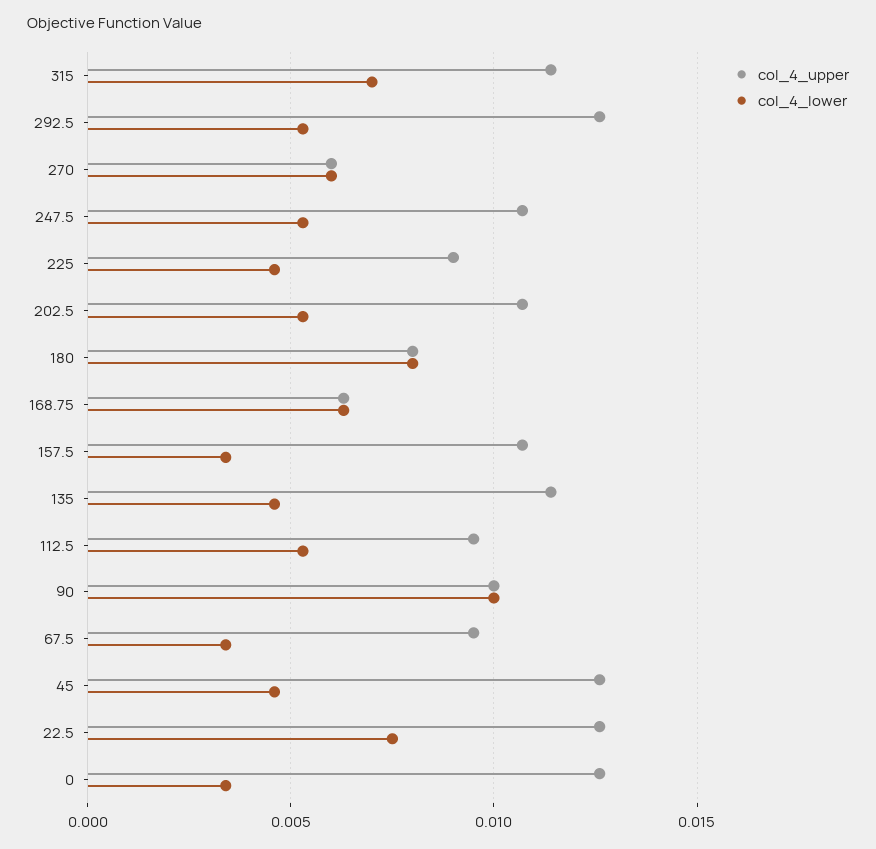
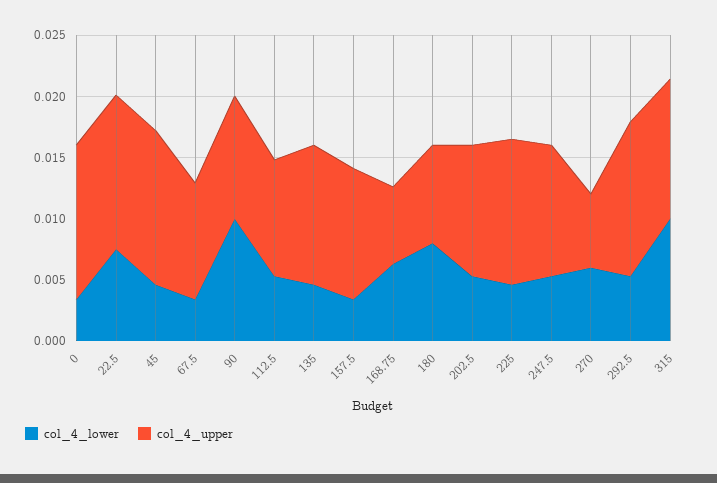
col_4_lower, 315: 0.007 -> 0.01
col_4_upper, 225: 0.009 -> 0.012

